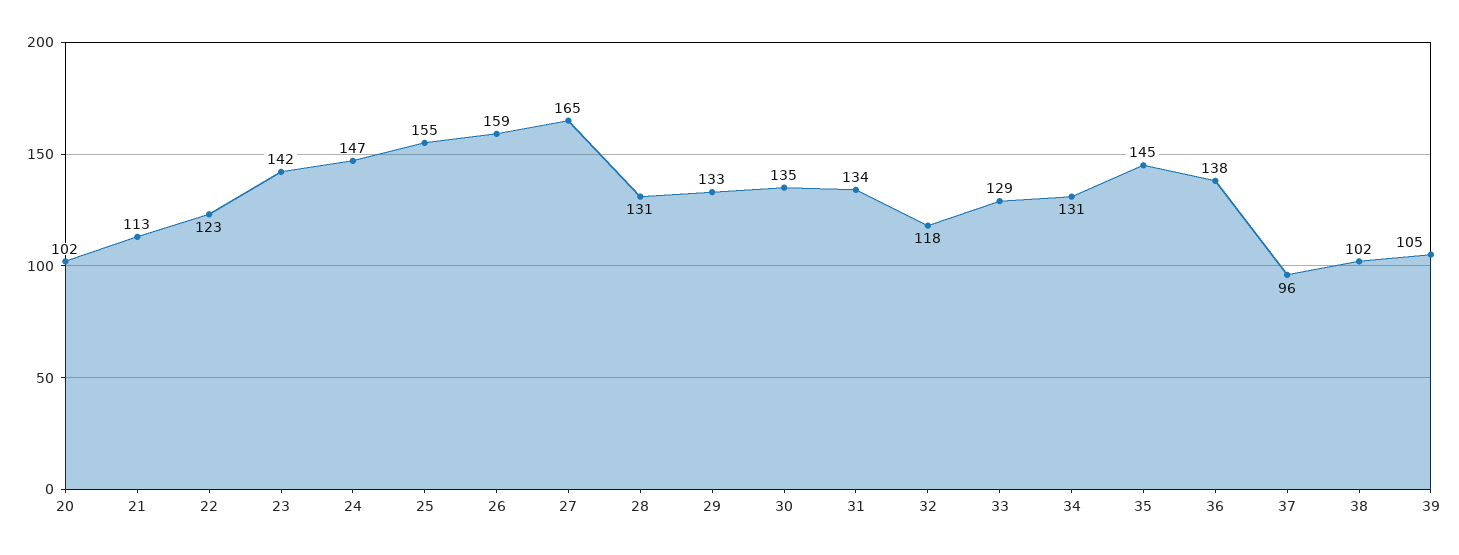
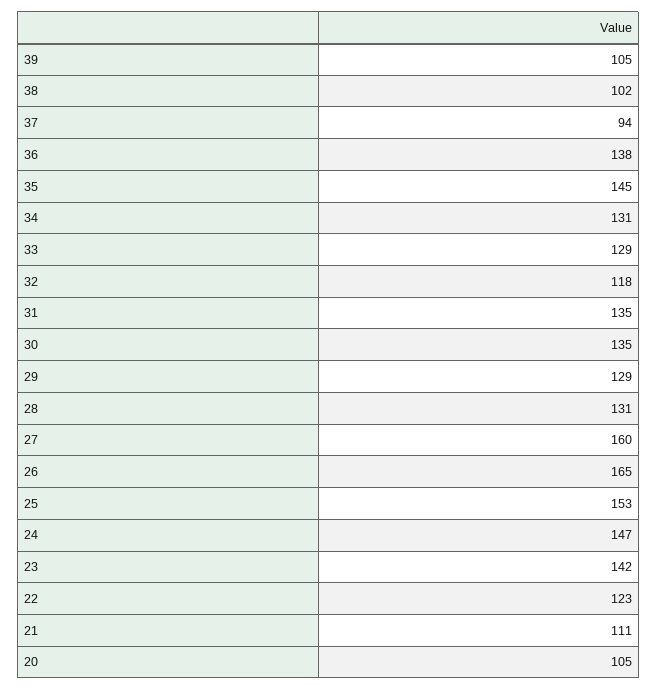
20: 102 -> 105
21: 113 -> 111
25: 155 -> 153
26: 159 -> 165
27: 165 -> 160
29: 133 -> 129
31: 134 -> 135
37: 96 -> 94

